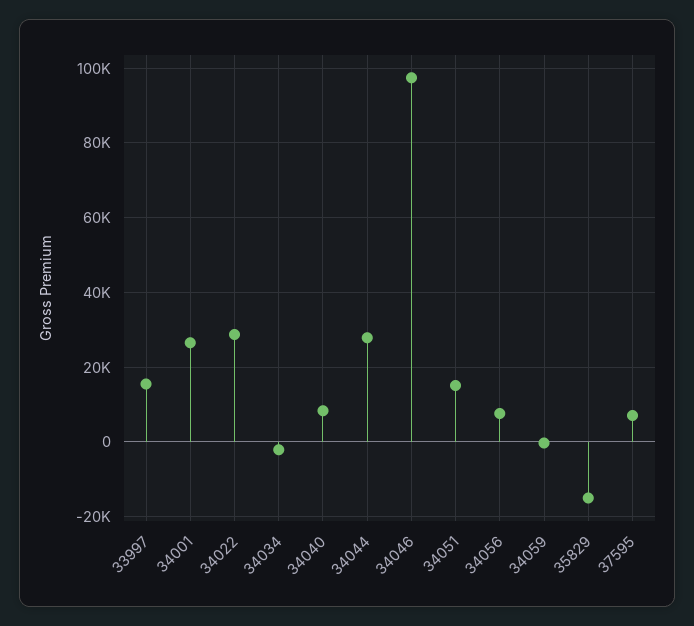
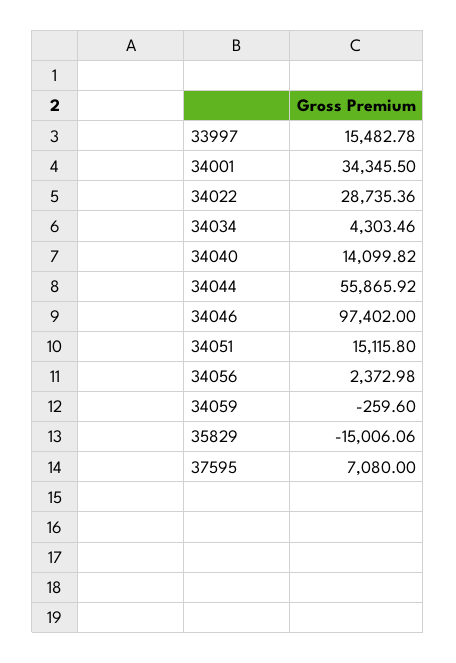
34001: 26000 -> 34345.5
34034: -2000 -> 4303.46
34040: 8000 -> 14099.82
34044: 28000 -> 55865.92
34056: 8000 -> 2372.98

